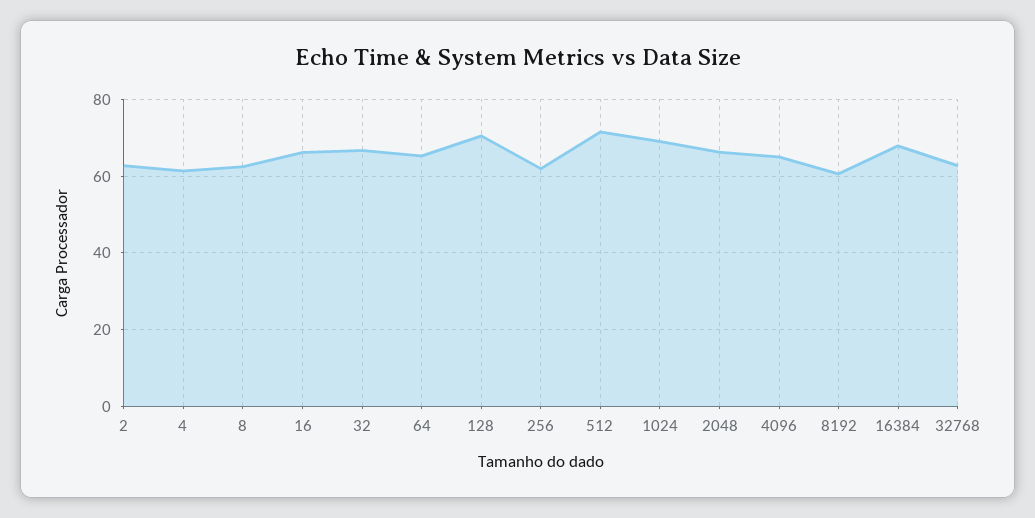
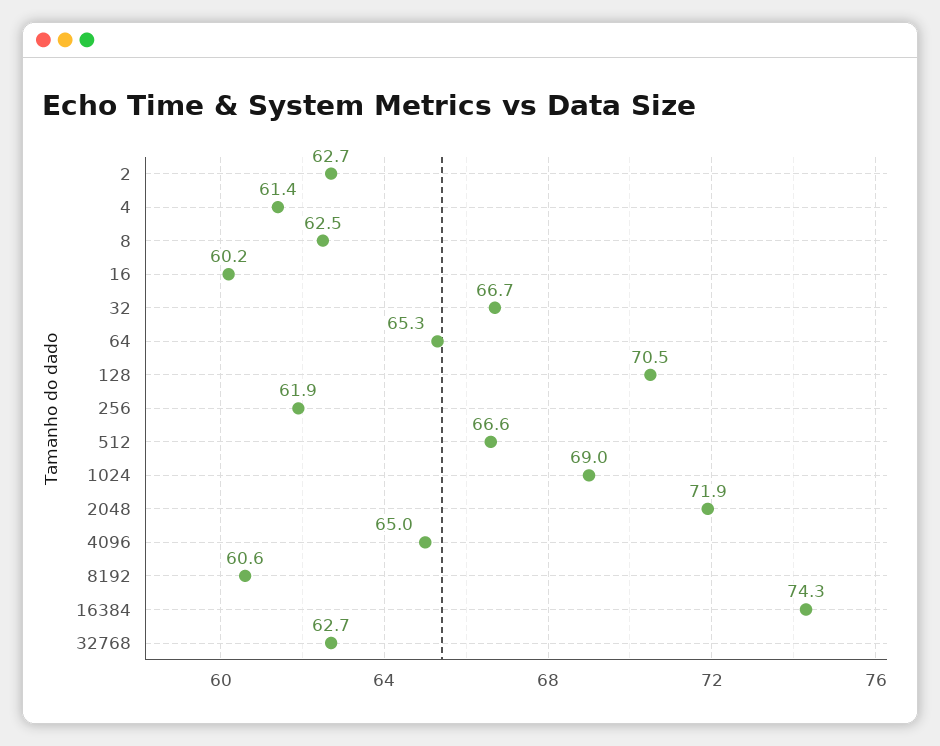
16: 66 -> 60.2
512: 72 -> 66.6
2048: 66 -> 71.9
16384: 68 -> 74.3

